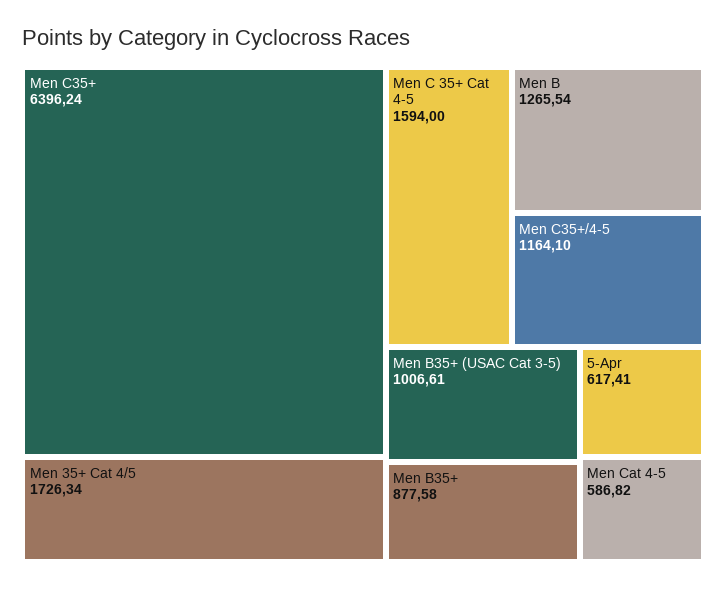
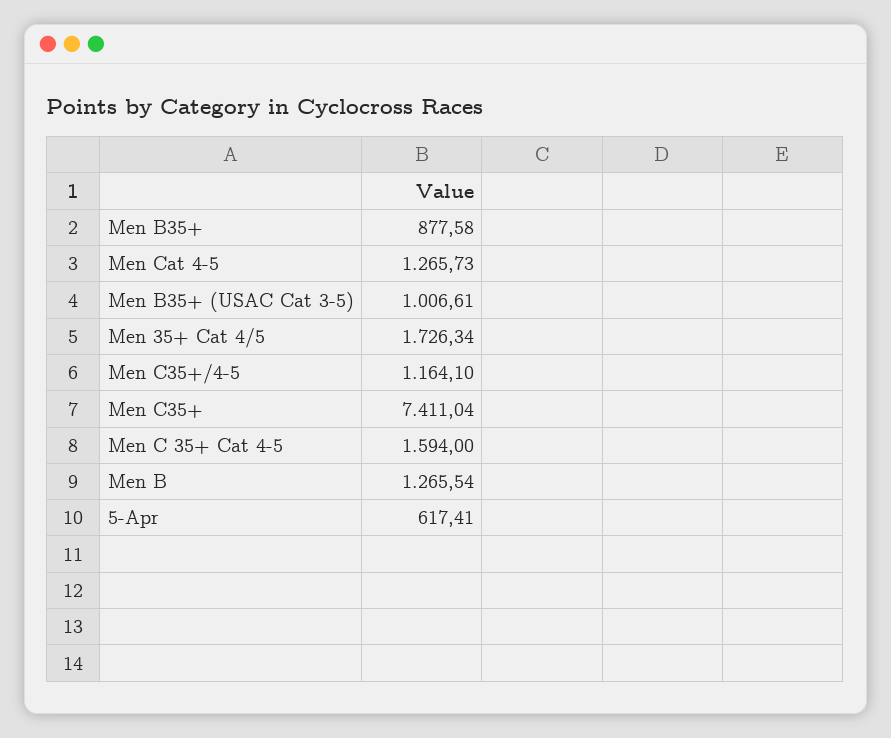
Men C35+: 6396.24 -> 7411.04
Men Cat 4-5: 586.82 -> 1265.73

